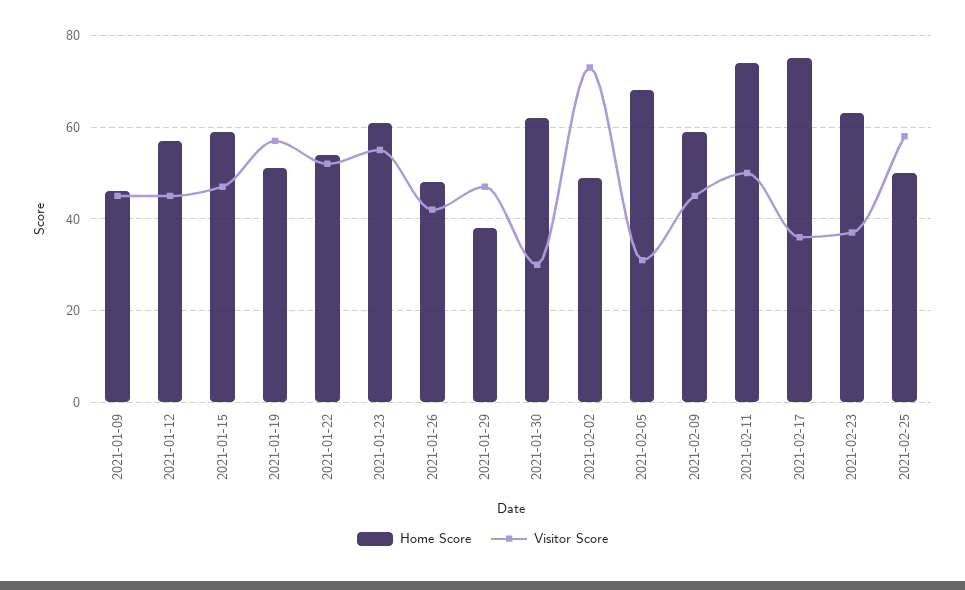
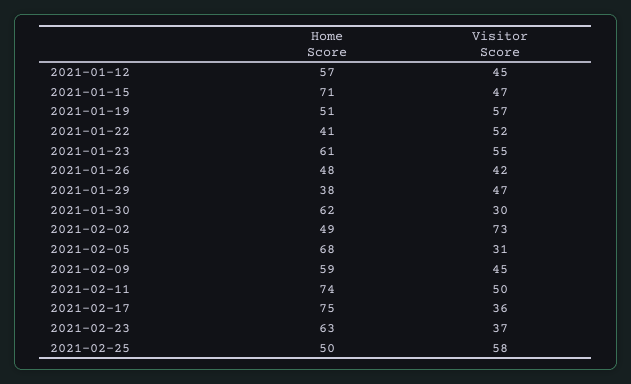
Home Score, 2021-01-09: 45 -> none
Visitor Score, 2021-01-09: 45 -> none
Home Score, 2021-01-15: 60 -> 71
Home Score, 2021-01-22: 55 -> 41

